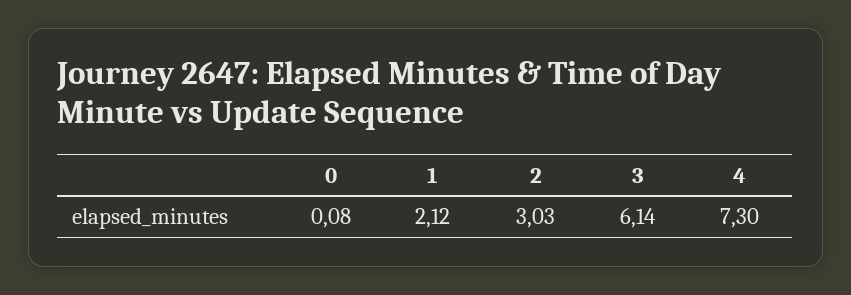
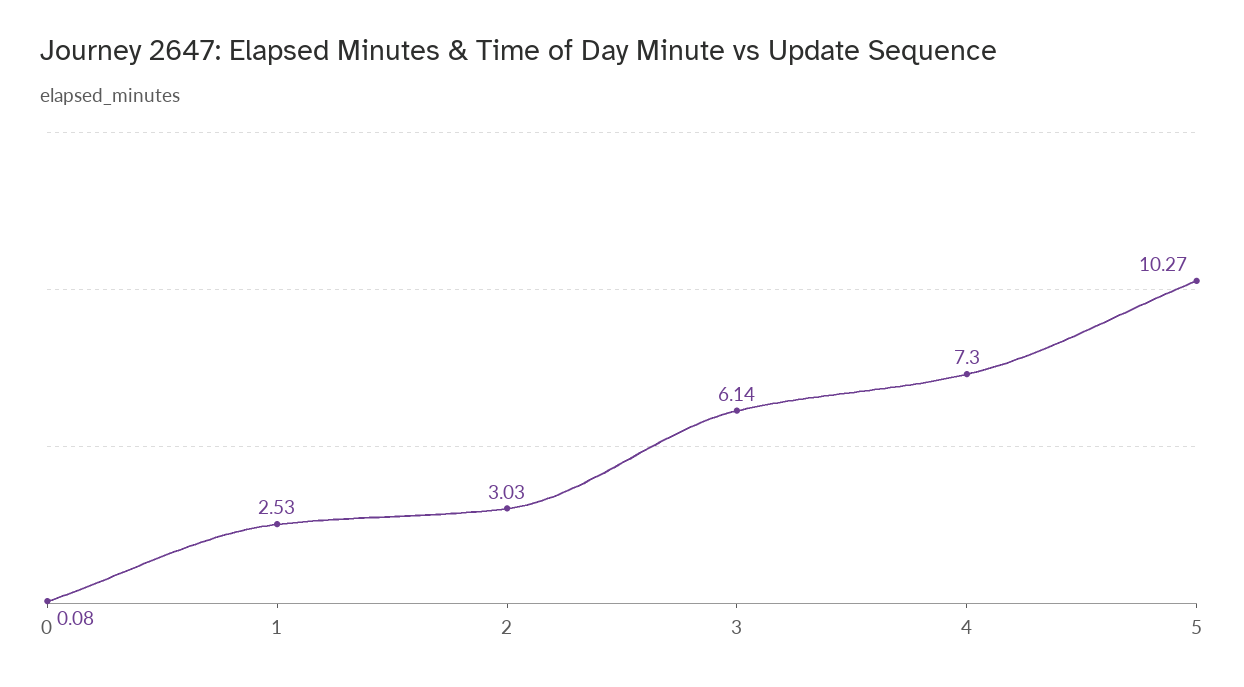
1: 2.12 -> 2.53
5: none -> 10.27

